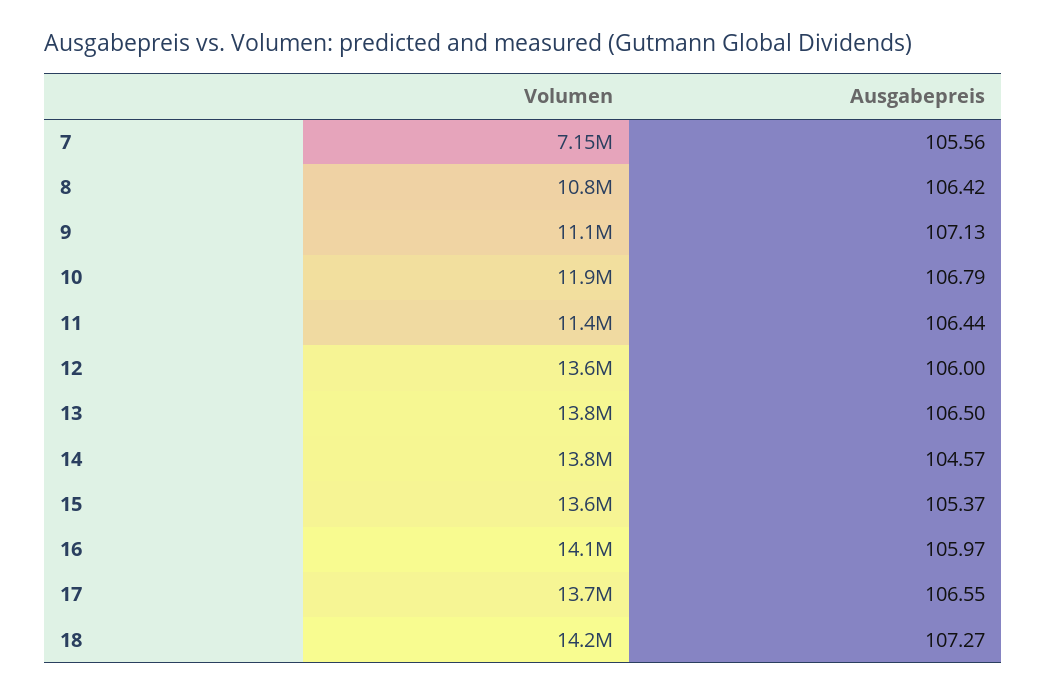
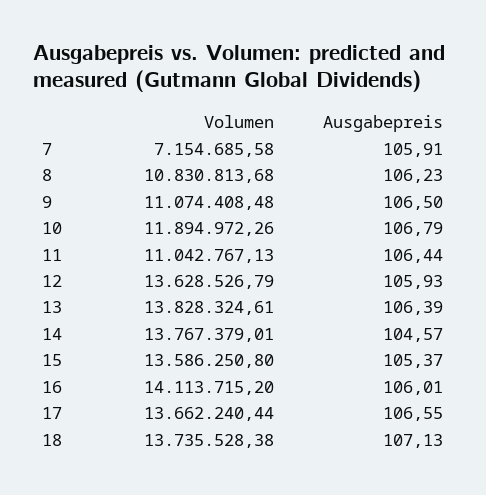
Ausgabepreis, 7: 105.56 -> 105.91
Ausgabepreis, 8: 106.42 -> 106.23
Ausgabepreis, 9: 107.13 -> 106.5
Volumen, 11: 11400000 -> 11042767.13
Ausgabepreis, 12: 106 -> 105.93
Ausgabepreis, 13: 106.5 -> 106.39
Ausgabepreis, 16: 105.97 -> 106.01
Volumen, 18: 14200000 -> 13735528.38
Ausgabepreis, 18: 107.27 -> 107.13

